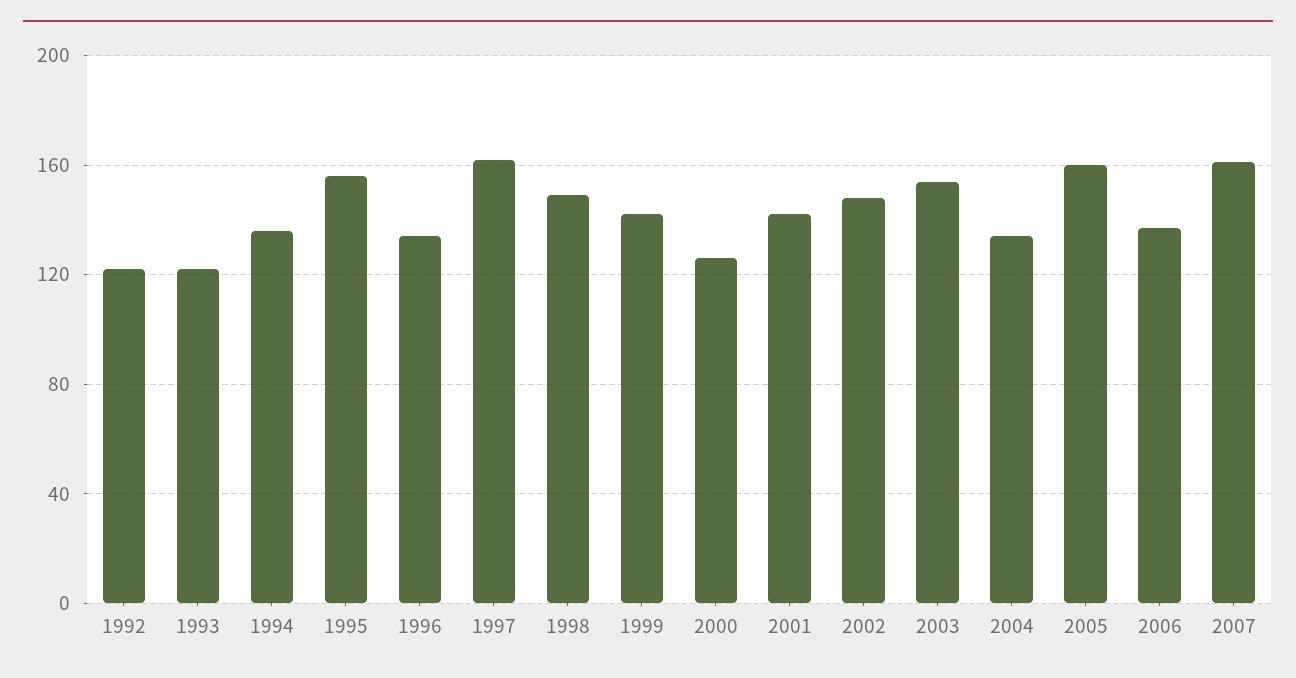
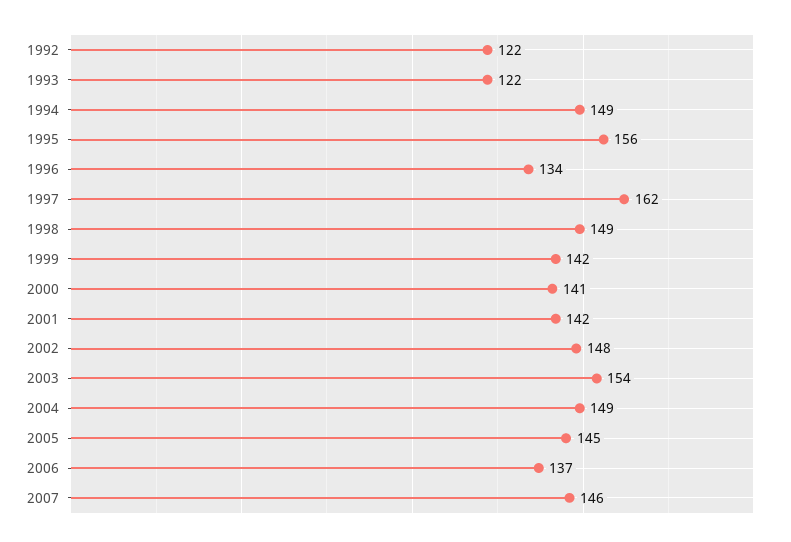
1994: 135 -> 149
2000: 125 -> 141
2004: 135 -> 149
2005: 160 -> 145
2007: 160 -> 146

